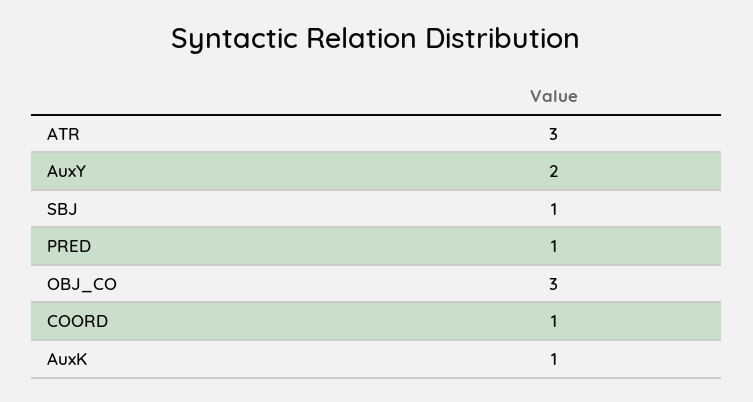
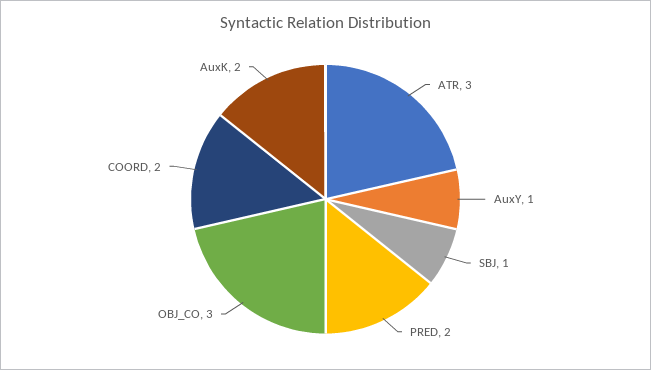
AuxY: 2 -> 1
PRED: 1 -> 2
COORD: 1 -> 2
AuxK: 1 -> 2

